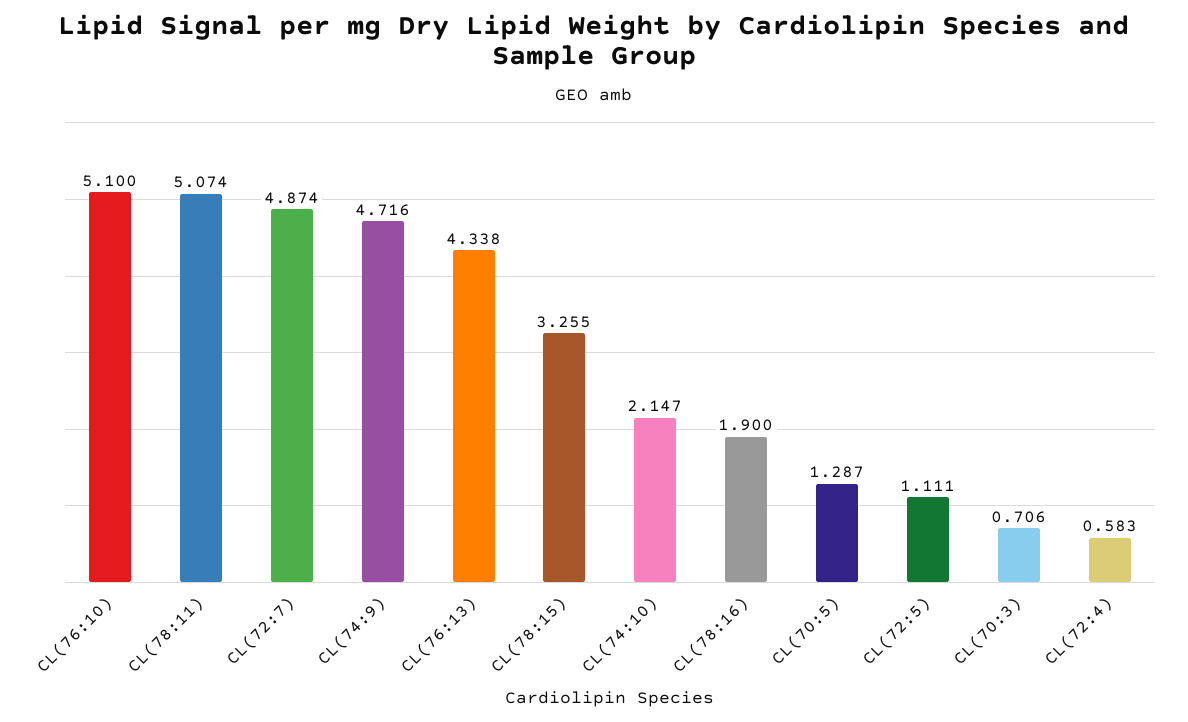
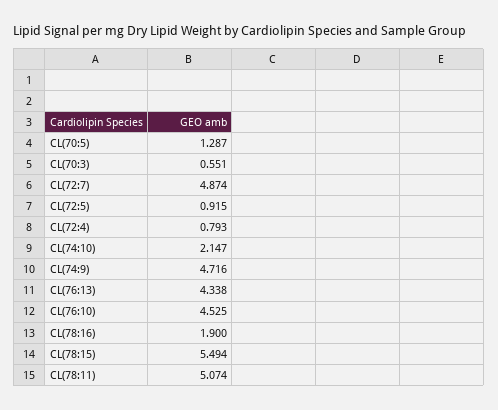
CL(76:10): 5.1 -> 4.525
CL(78:15): 3.255 -> 5.494
CL(72:5): 1.111 -> 0.915
CL(70:3): 0.706 -> 0.551
CL(72:4): 0.583 -> 0.793

